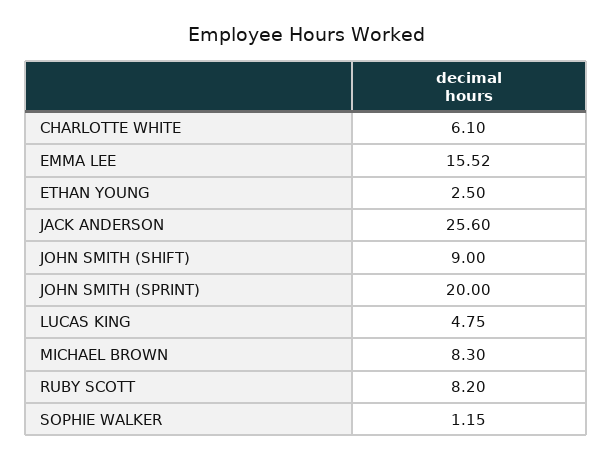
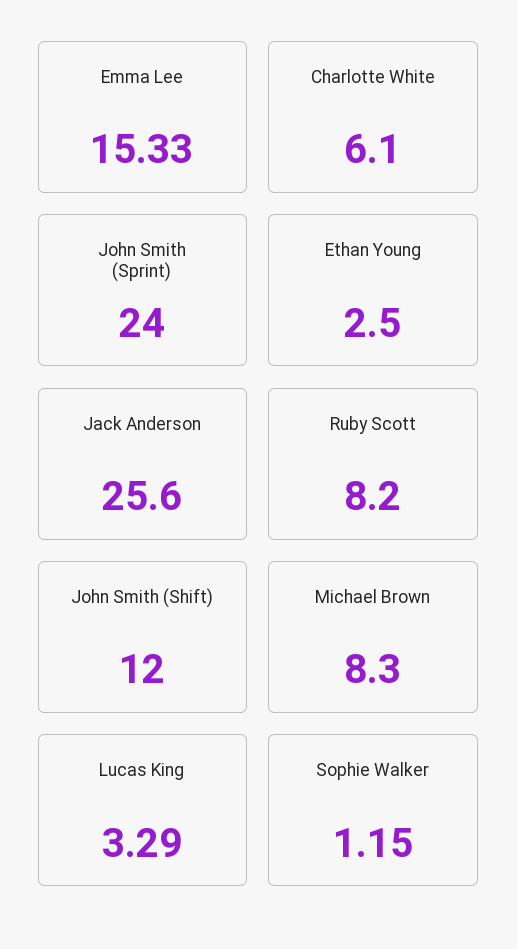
EMMA LEE: 15.52 -> 15.33
JOHN SMITH (SHIFT): 9 -> 12
JOHN SMITH (SPRINT): 20 -> 24
LUCAS KING: 4.75 -> 3.29

